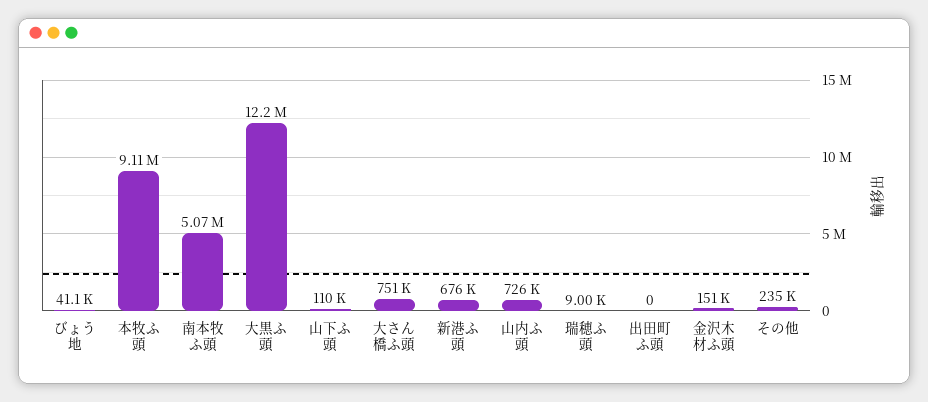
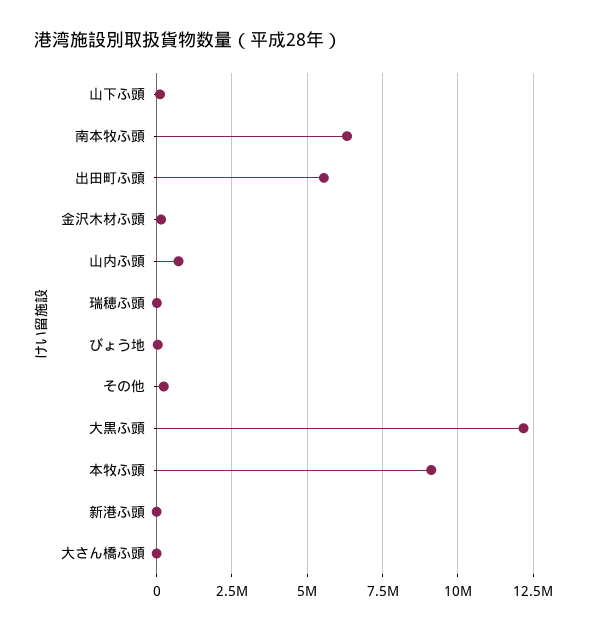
南本牧ふ頭: 5070000 -> 6250000
大さん橋ふ頭: 751000 -> 0
新港ふ頭: 676000 -> 0
出田町ふ頭: 0 -> 5500000

